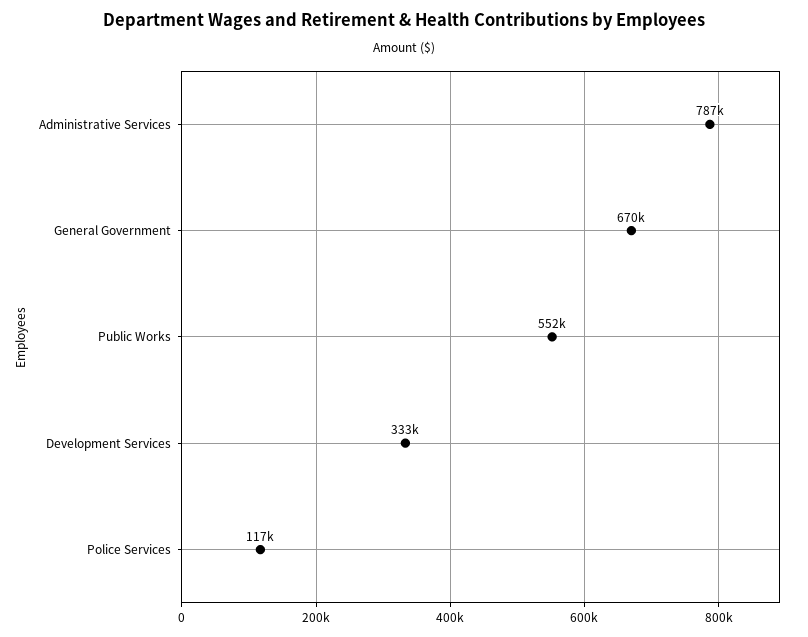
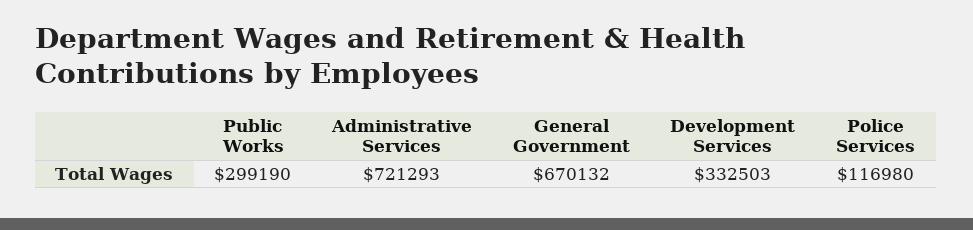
Administrative Services: 787000 -> 721293
Public Works: 552000 -> 299190

